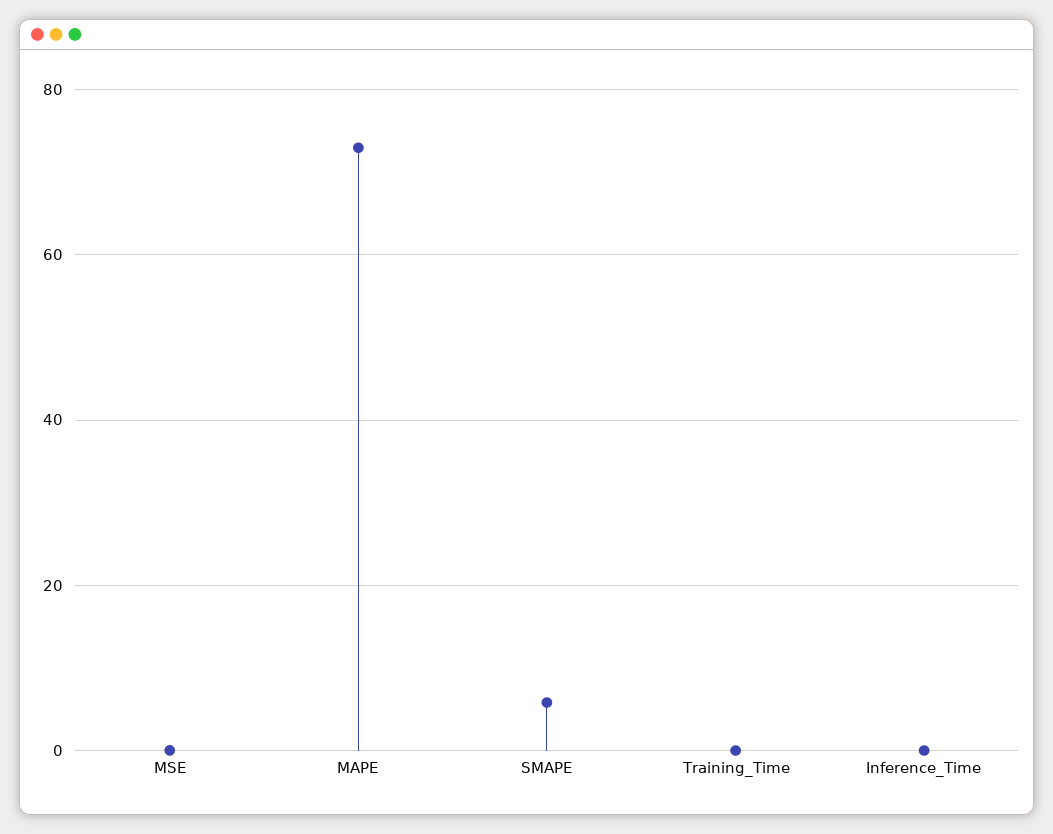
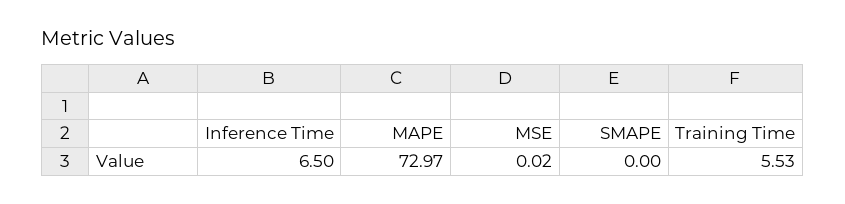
SMAPE: 6 -> 0
Training_Time: 0 -> 5.53
Inference_Time: 0 -> 6.5

